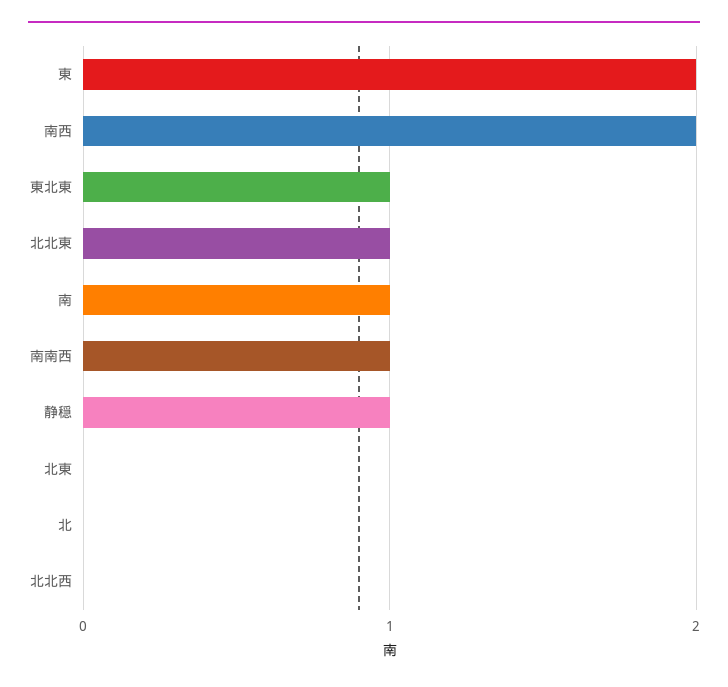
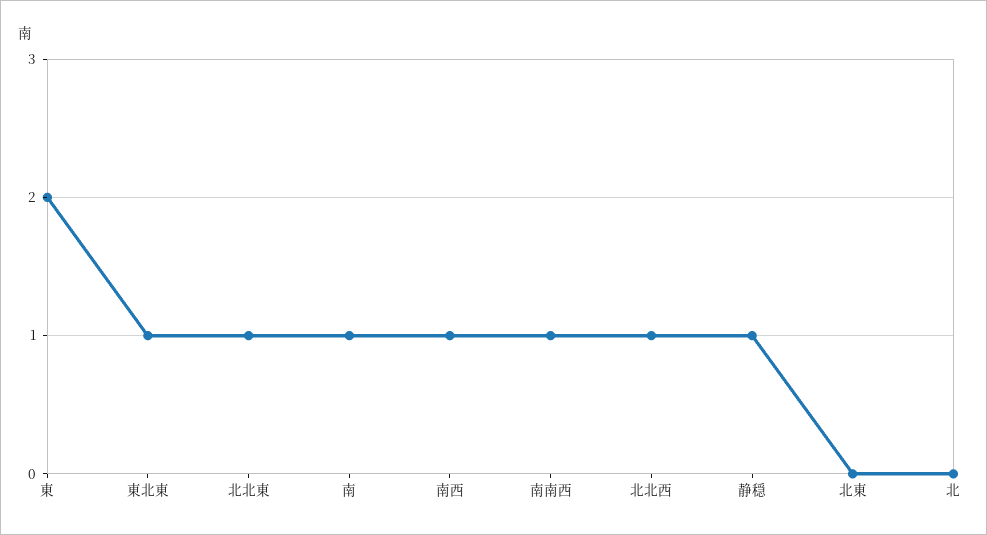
南西: 2 -> 1
北北西: 0 -> 1

